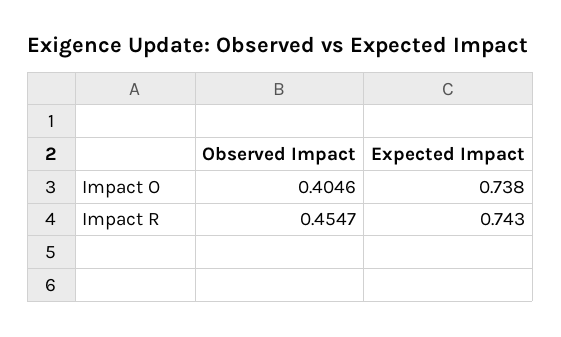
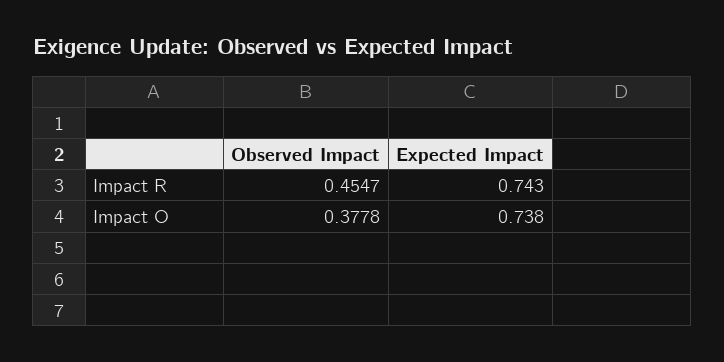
Observed Impact, Impact O: 0.4046 -> 0.3778

